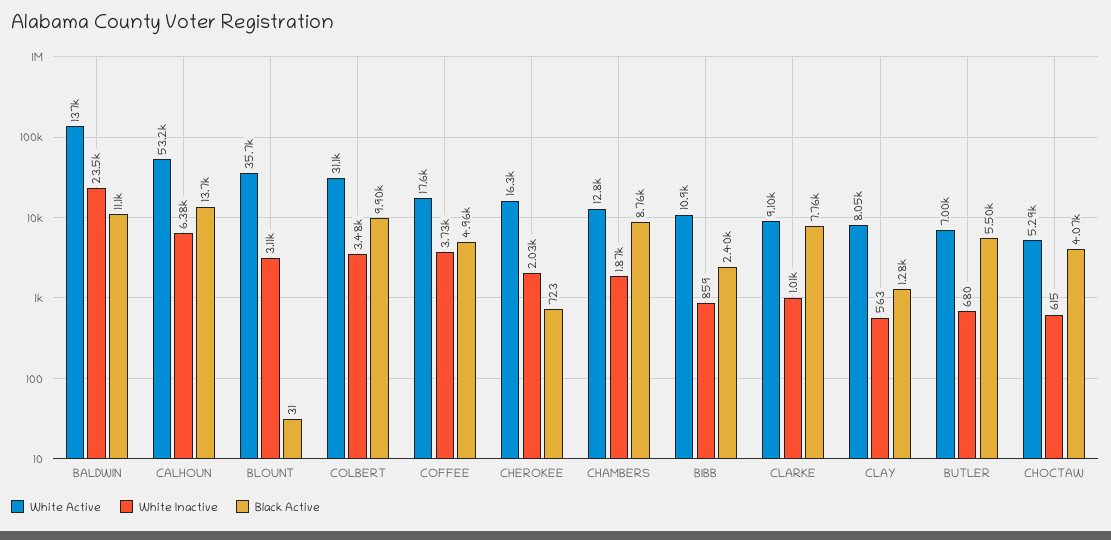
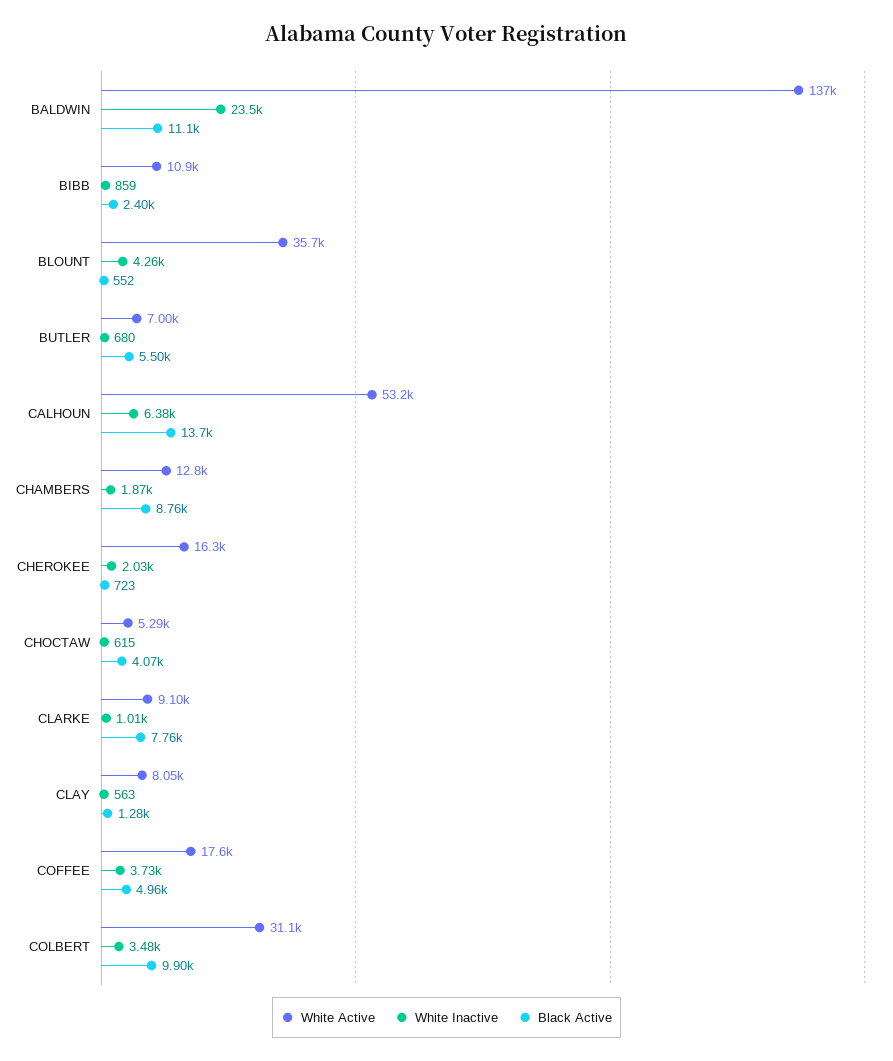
White Inactive, BLOUNT: 3110 -> 4260
Black Active, BLOUNT: 31 -> 552

